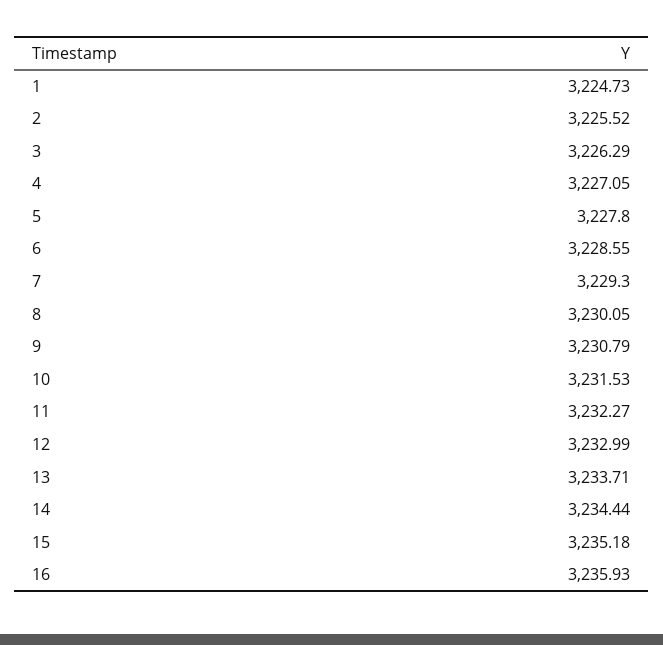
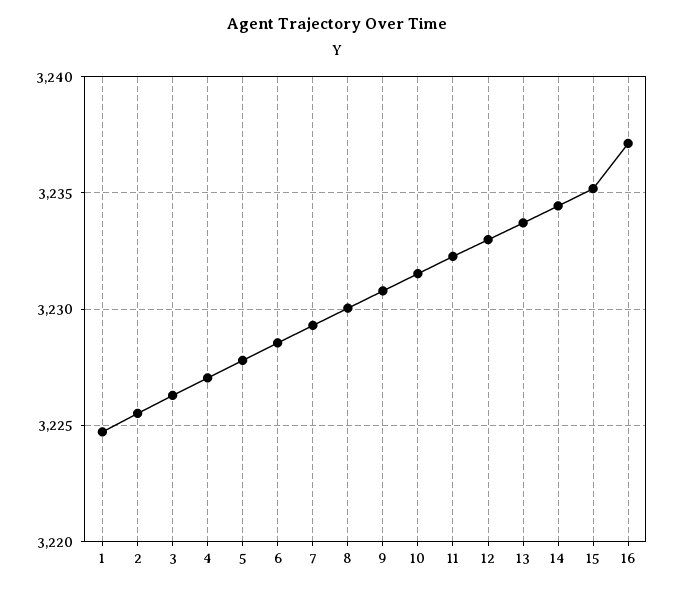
16: 3235.93 -> 3237

